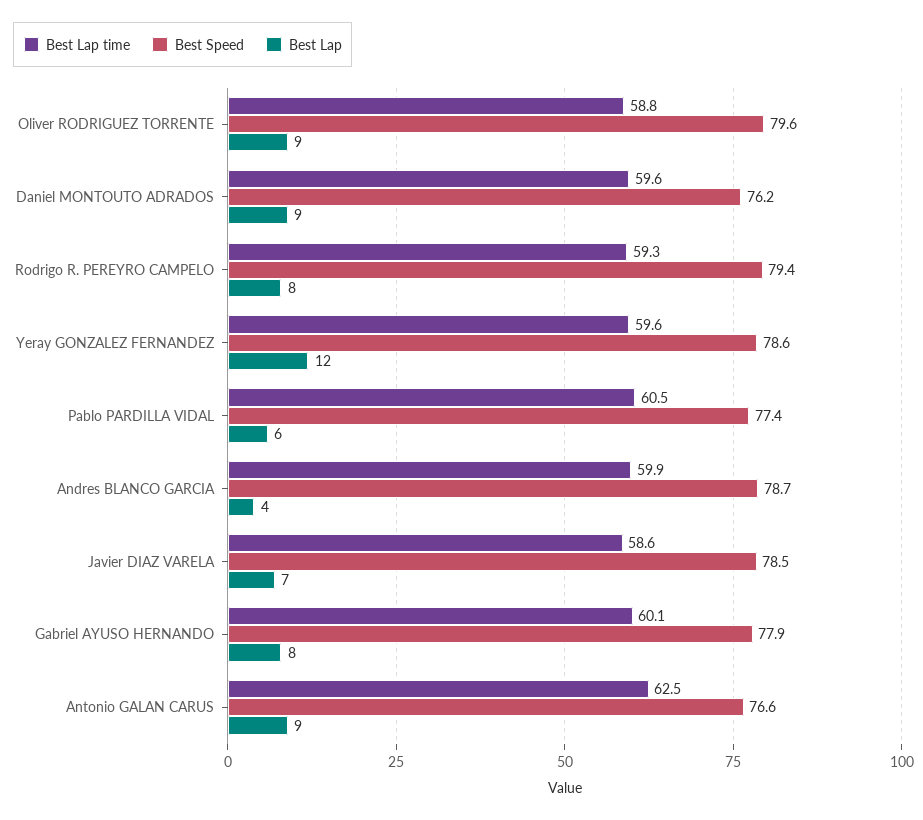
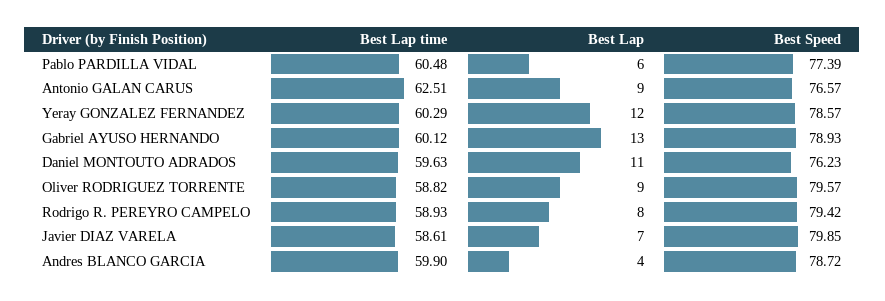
Best Lap, Daniel MONTOUTO ADRADOS: 9 -> 11
Best Lap time, Rodrigo R. PEREYRO CAMPELO: 59.3 -> 58.93
Best Lap time, Yeray GONZALEZ FERNANDEZ: 59.6 -> 60.29
Best Speed, Javier DIAZ VARELA: 78.5 -> 79.85
Best Speed, Gabriel AYUSO HERNANDO: 77.9 -> 78.93
Best Lap, Gabriel AYUSO HERNANDO: 8 -> 13

